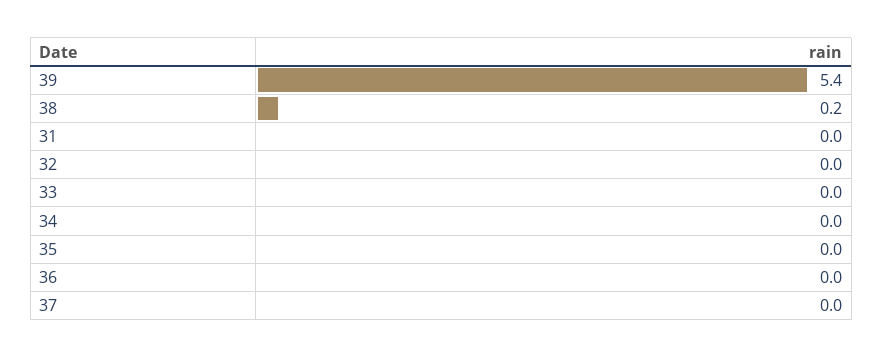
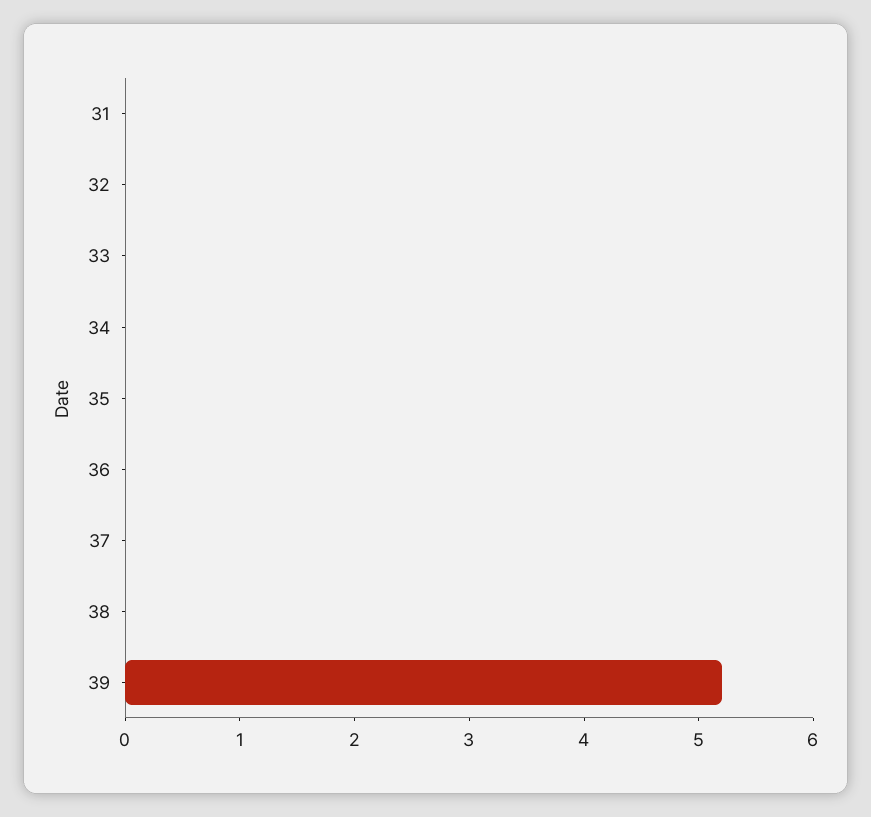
39: 5.4 -> 5.2
38: 0.2 -> 0

